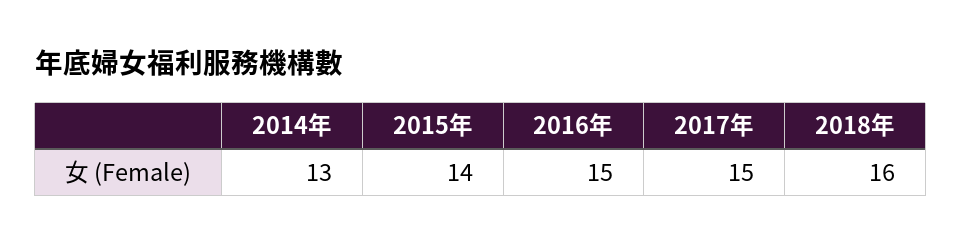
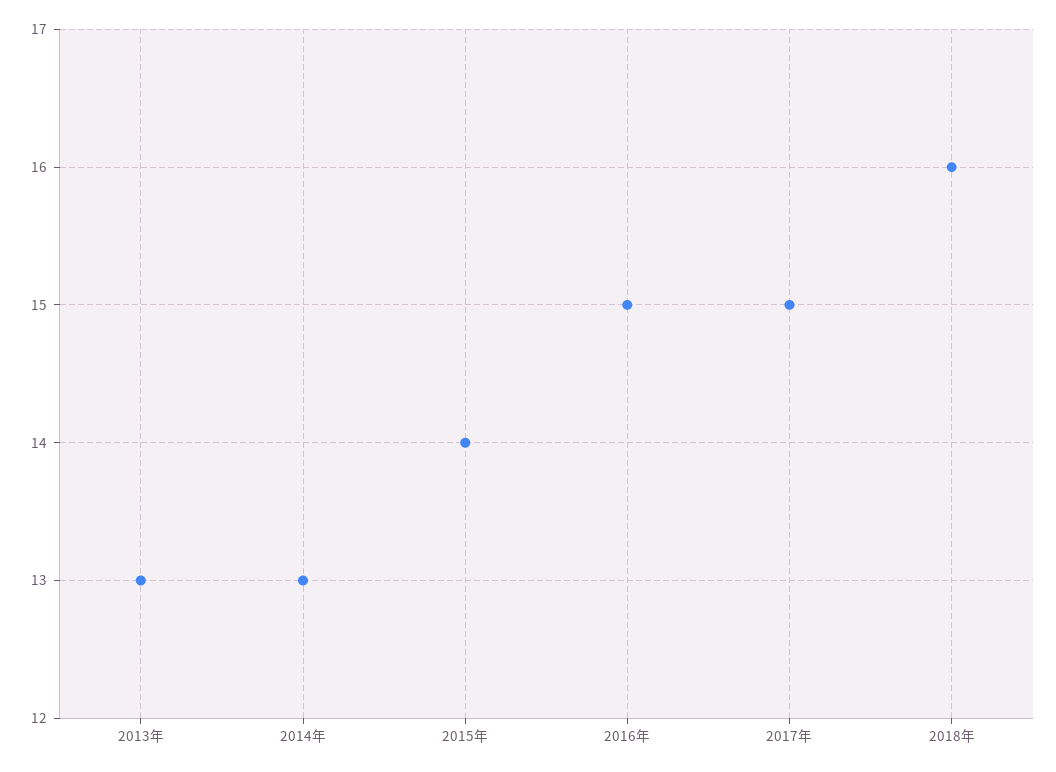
2013年: none -> 13

